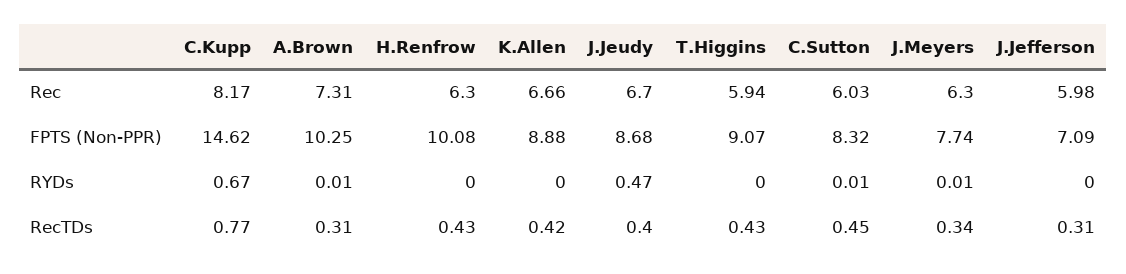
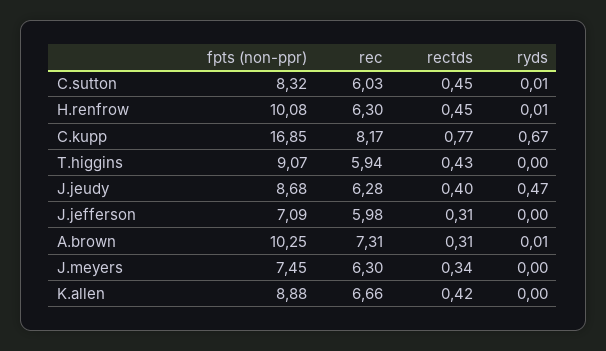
J.Jeudy, Rec: 6.7 -> 6.28
C.Kupp, FPTS (Non-PPR): 14.62 -> 16.85
J.Meyers, FPTS (Non-PPR): 7.74 -> 7.45
H.Renfrow, RYDs: 0 -> 0.01
J.Meyers, RYDs: 0.01 -> 0
H.Renfrow, RecTDs: 0.43 -> 0.45

